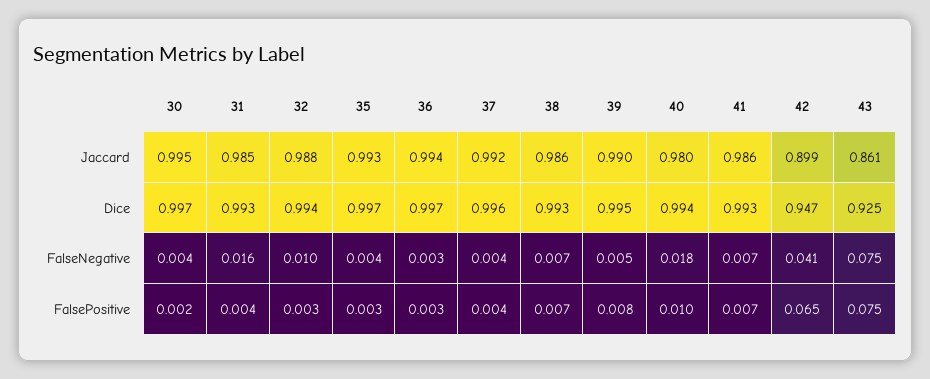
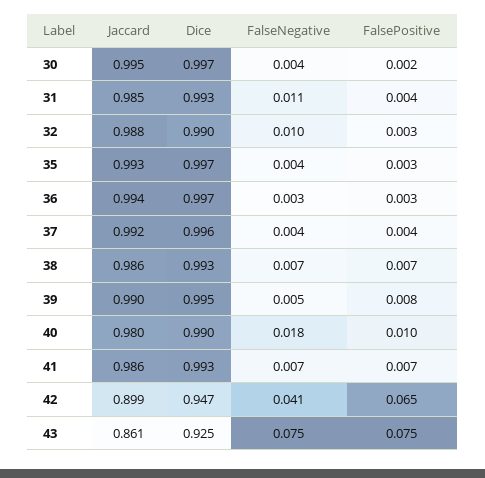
32, Dice: 0.994 -> 0.99
40, Dice: 0.994 -> 0.99
31, FalseNegative: 0.016 -> 0.011

